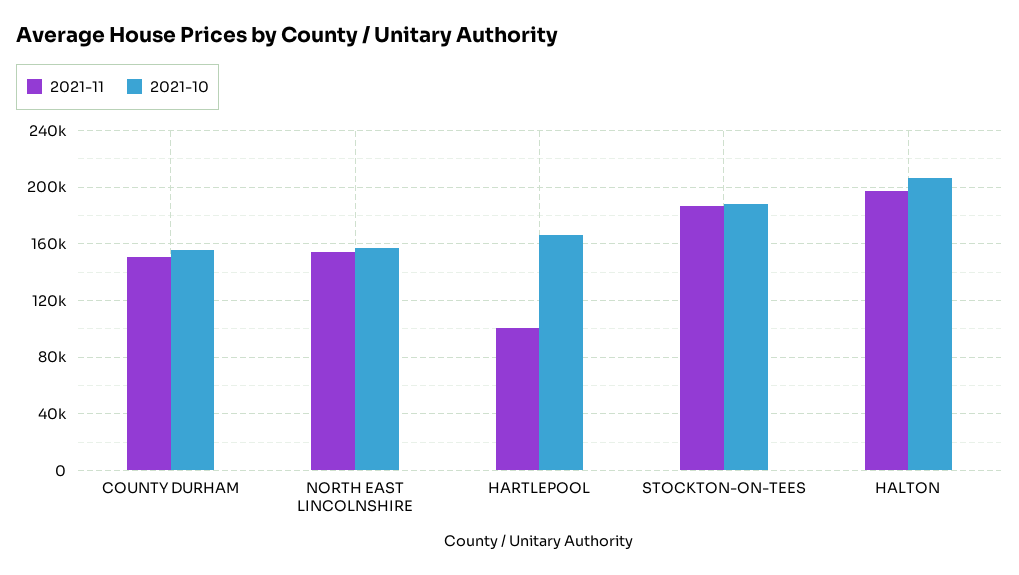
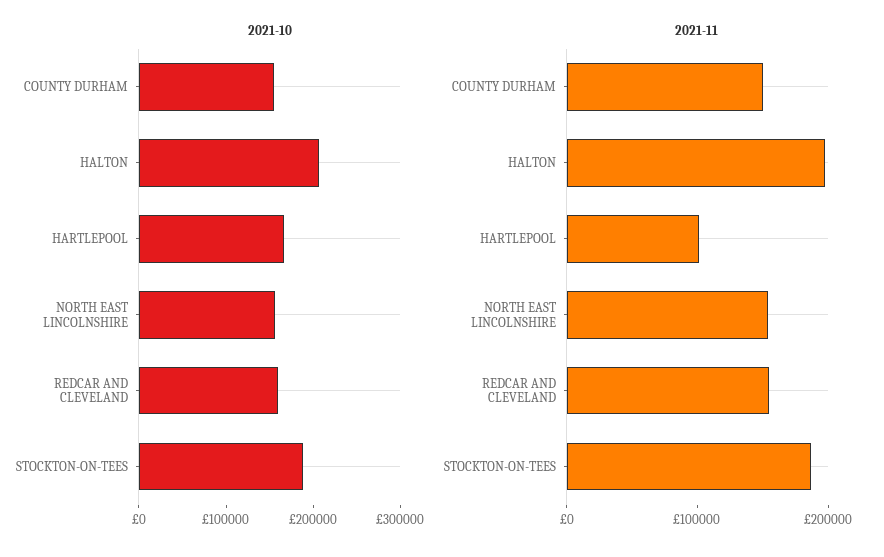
2021-10, REDCAR AND CLEVELAND: none -> 160000
2021-11, REDCAR AND CLEVELAND: none -> 160000

